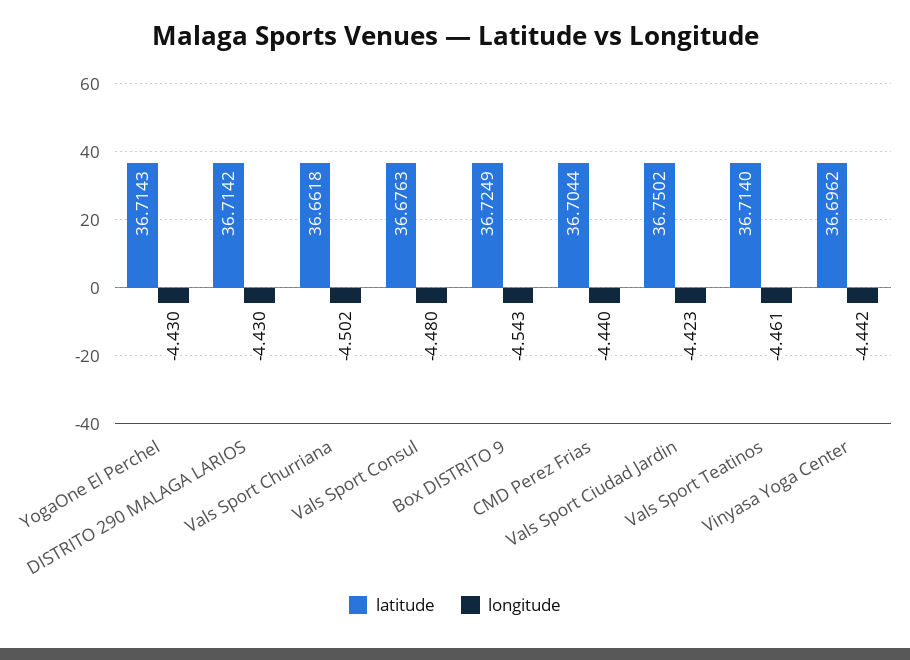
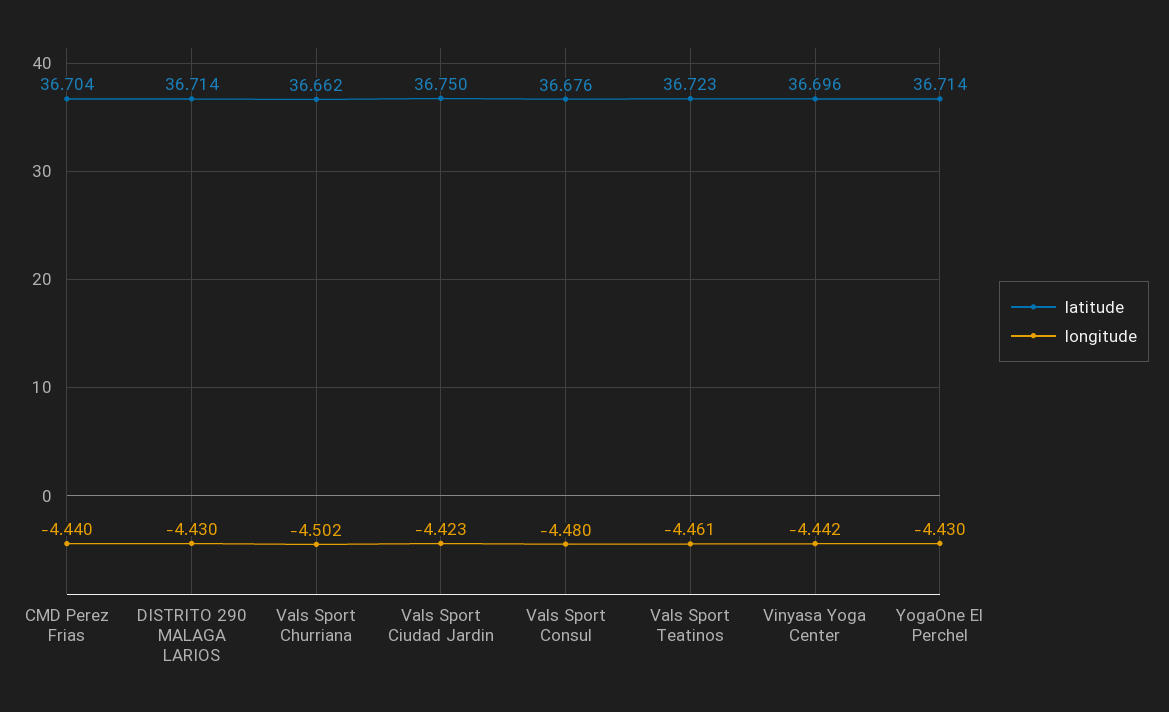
latitude, Box DISTRITO 9: 36.7249 -> none
longitude, Box DISTRITO 9: -4.543 -> none
latitude, Vals Sport Teatinos: 36.714 -> 36.723

